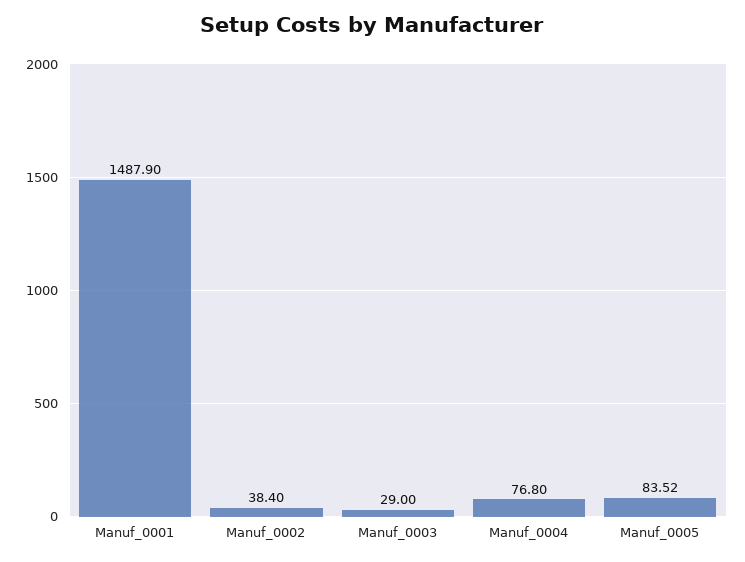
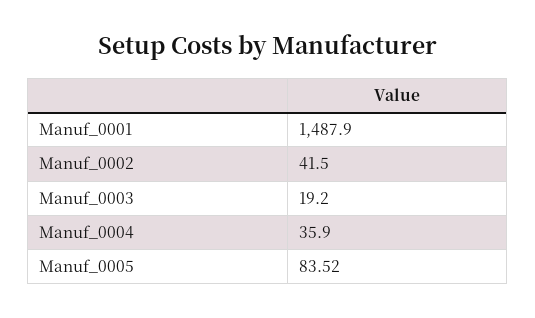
Manuf_0002: 38.4 -> 41.5
Manuf_0003: 29 -> 19.2
Manuf_0004: 76.8 -> 35.9

